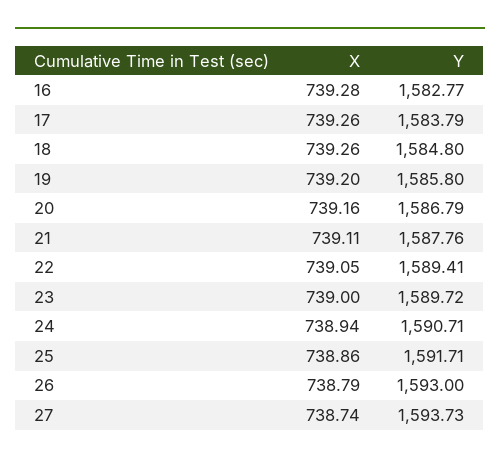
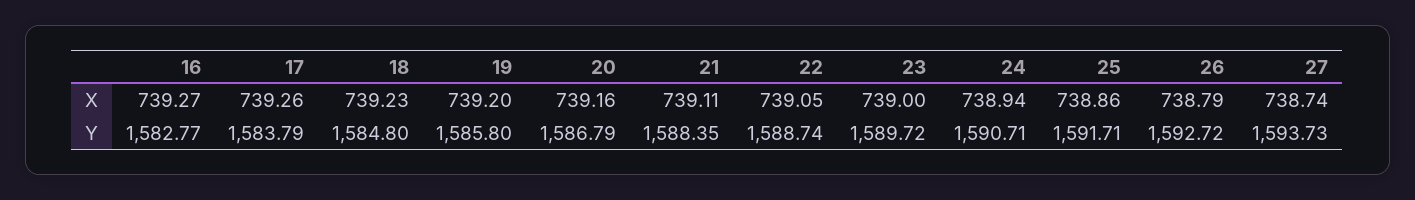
X, 16: 739.28 -> 739.27
X, 18: 739.26 -> 739.23
Y, 21: 1587.76 -> 1588.35
Y, 22: 1589.41 -> 1588.74
Y, 26: 1593 -> 1592.72

